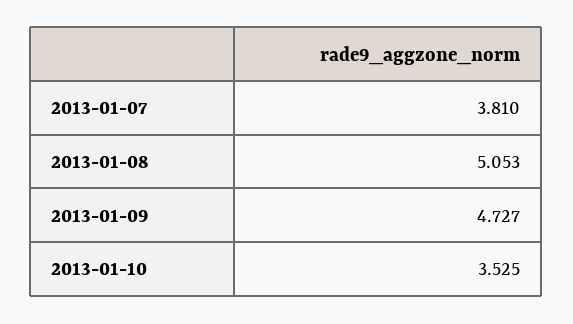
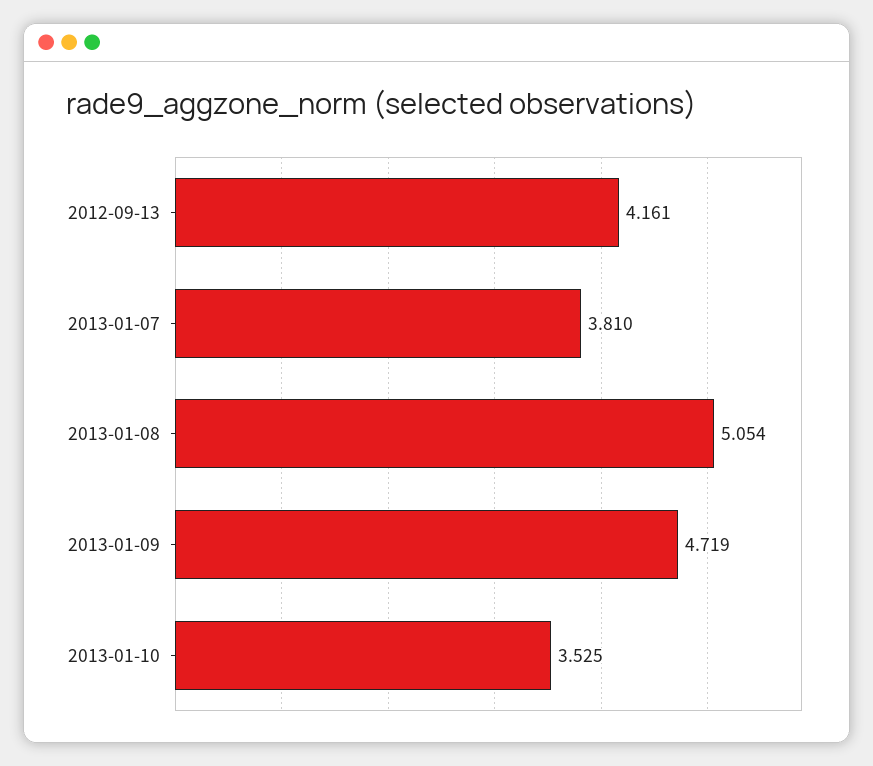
2013-01-08: 5.053 -> 5.054
2013-01-09: 4.727 -> 4.719
2012-09-13: none -> 4.161

